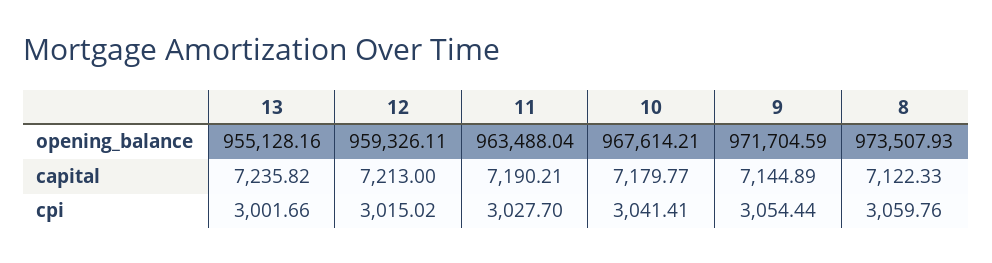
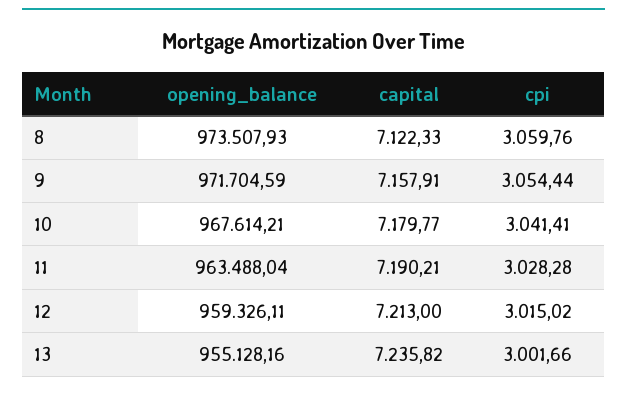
9, capital: 7144.89 -> 7157.91
11, cpi: 3027.7 -> 3028.28

